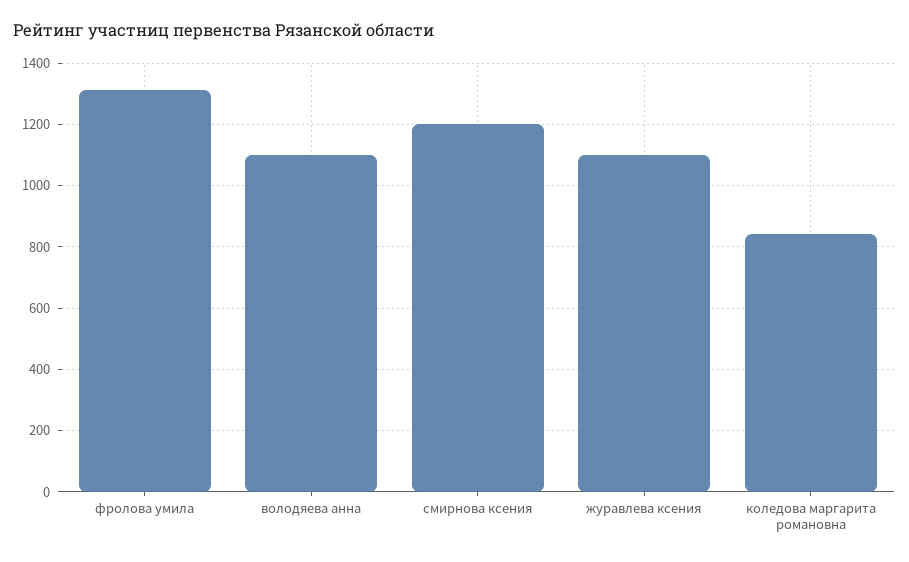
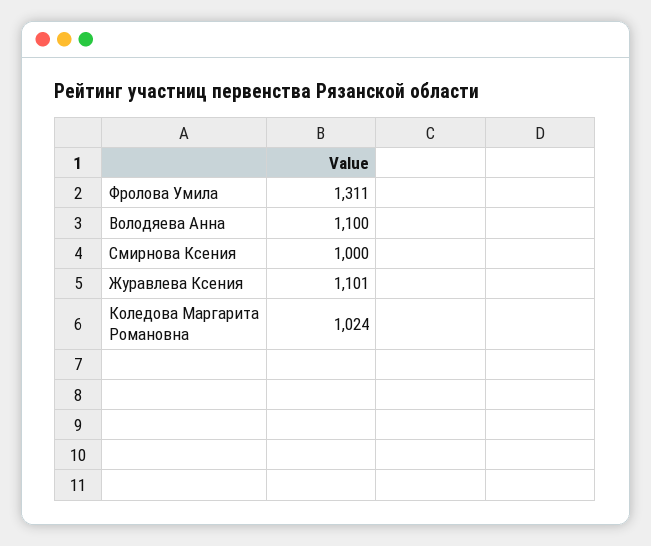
смирнова ксения: 1200 -> 1000
коледова маргарита романовна: 840 -> 1024

